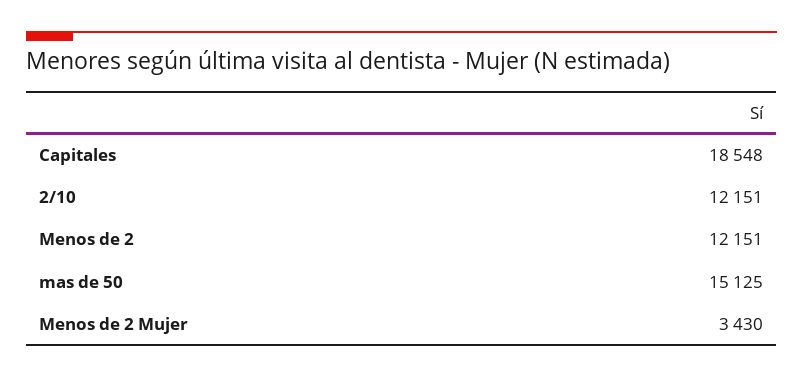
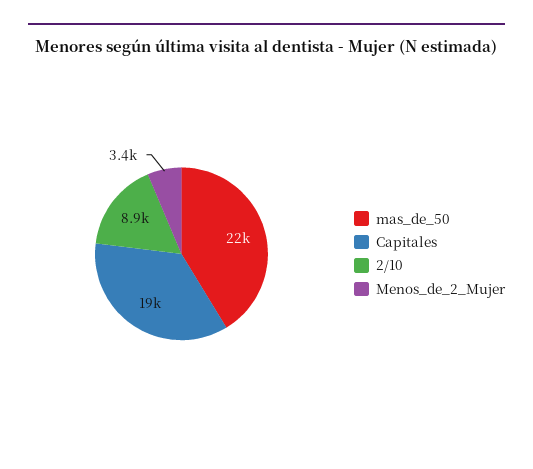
2/10: 12151 -> 8900
Menos de 2: 12151 -> none
mas de 50: 15125 -> 22000

